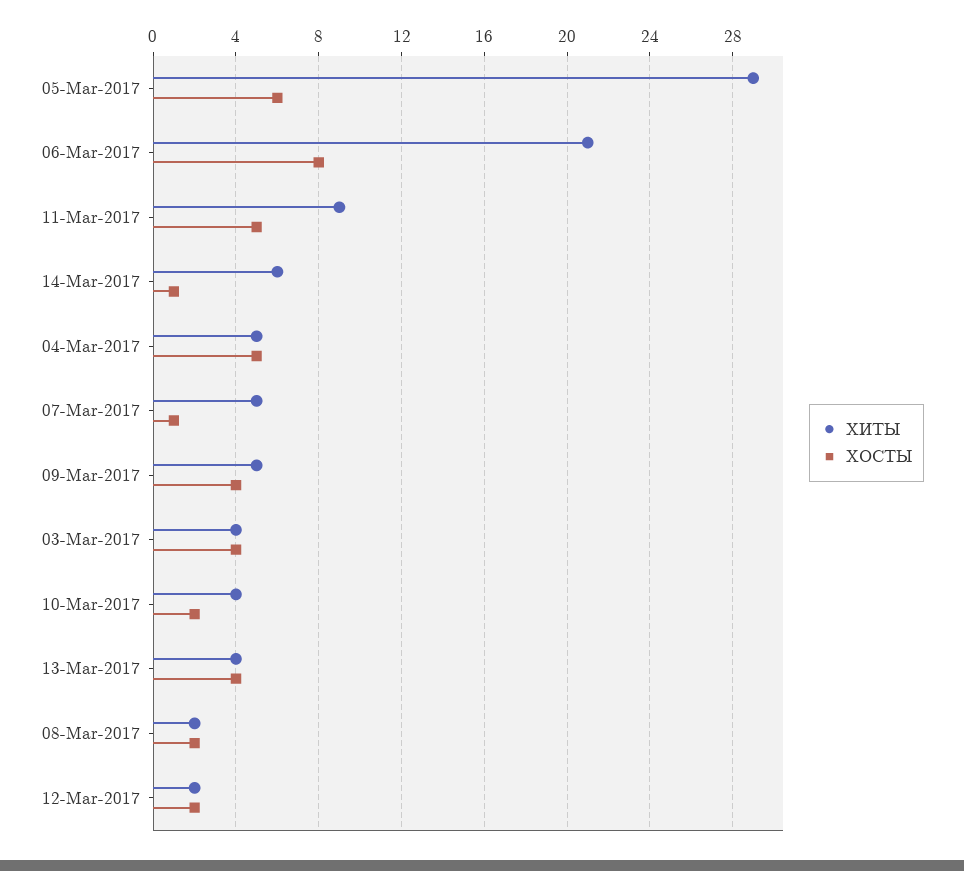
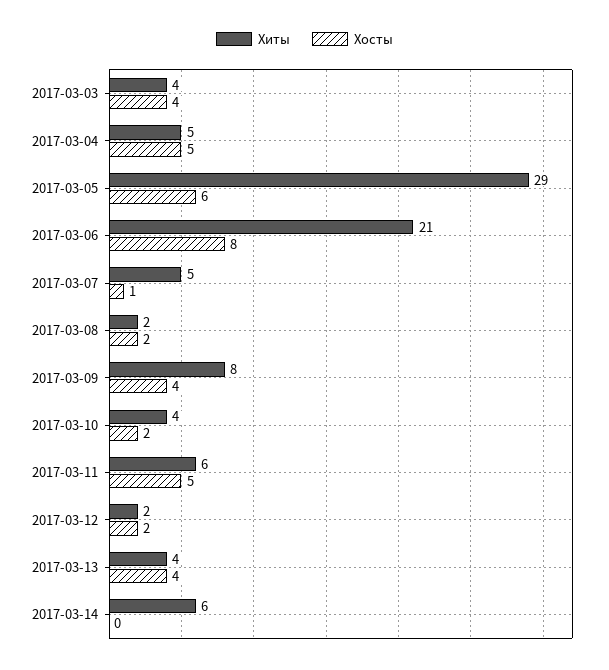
ХИТЫ, 11-Mar-2017: 9 -> 6
ХОСТЫ, 14-Mar-2017: 1 -> 0
ХИТЫ, 09-Mar-2017: 5 -> 8

